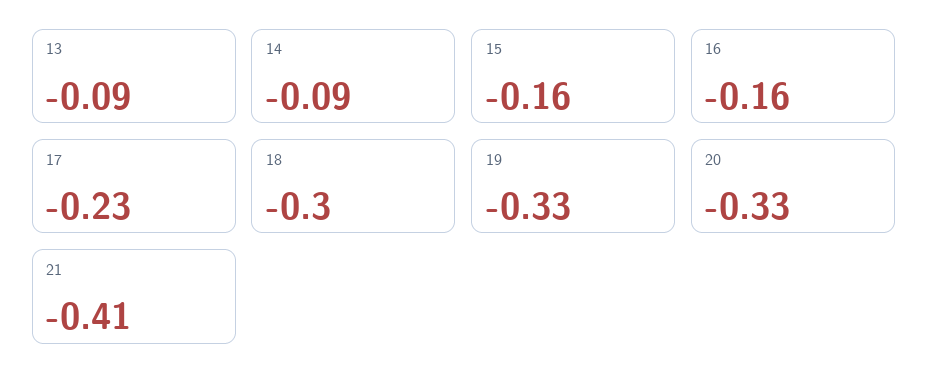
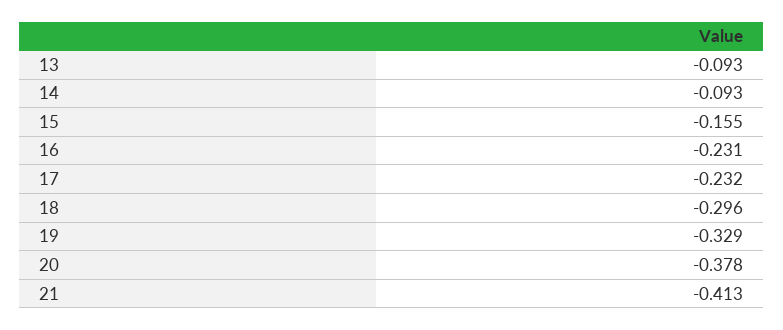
16: -0.16 -> -0.231
20: -0.33 -> -0.378

